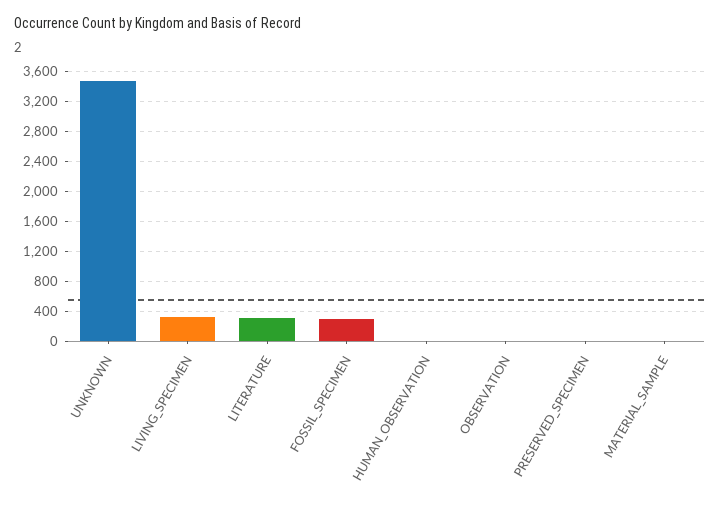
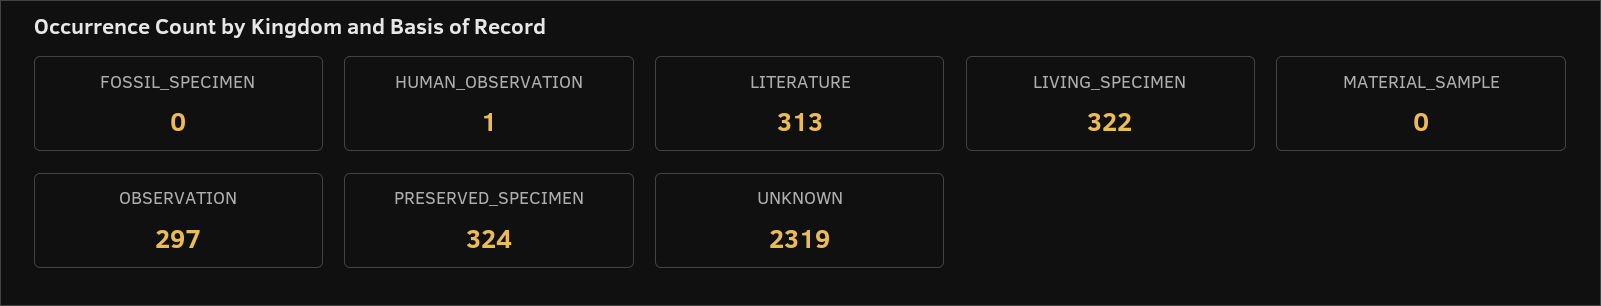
UNKNOWN: 3500 -> 2319
FOSSIL_SPECIMEN: 300 -> 0
OBSERVATION: 0 -> 297
PRESERVED_SPECIMEN: 0 -> 324

